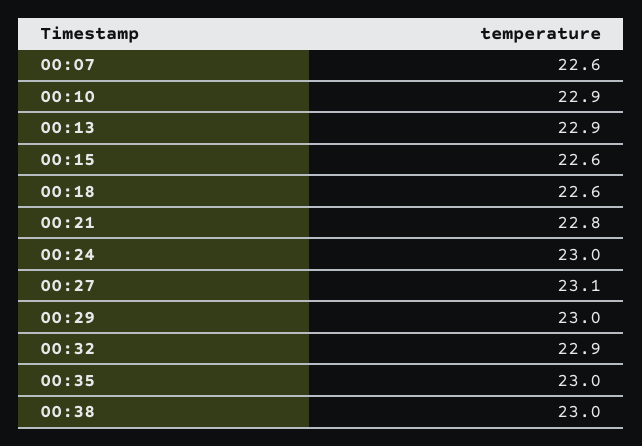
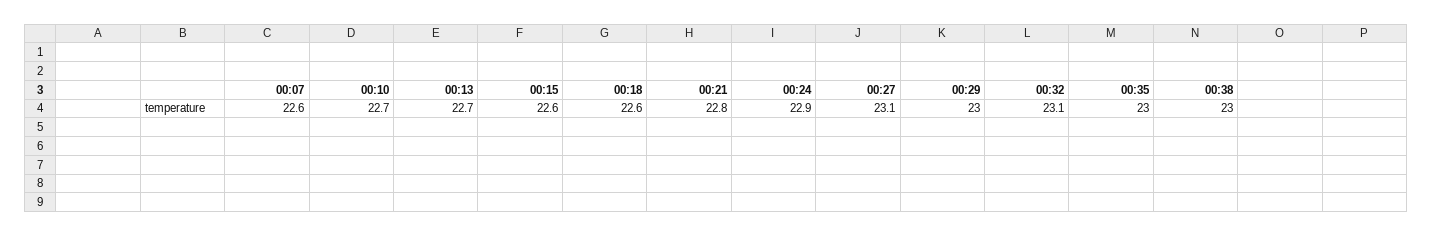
00:10: 22.9 -> 22.7
00:13: 22.9 -> 22.7
00:24: 23 -> 22.9
00:32: 22.9 -> 23.1

